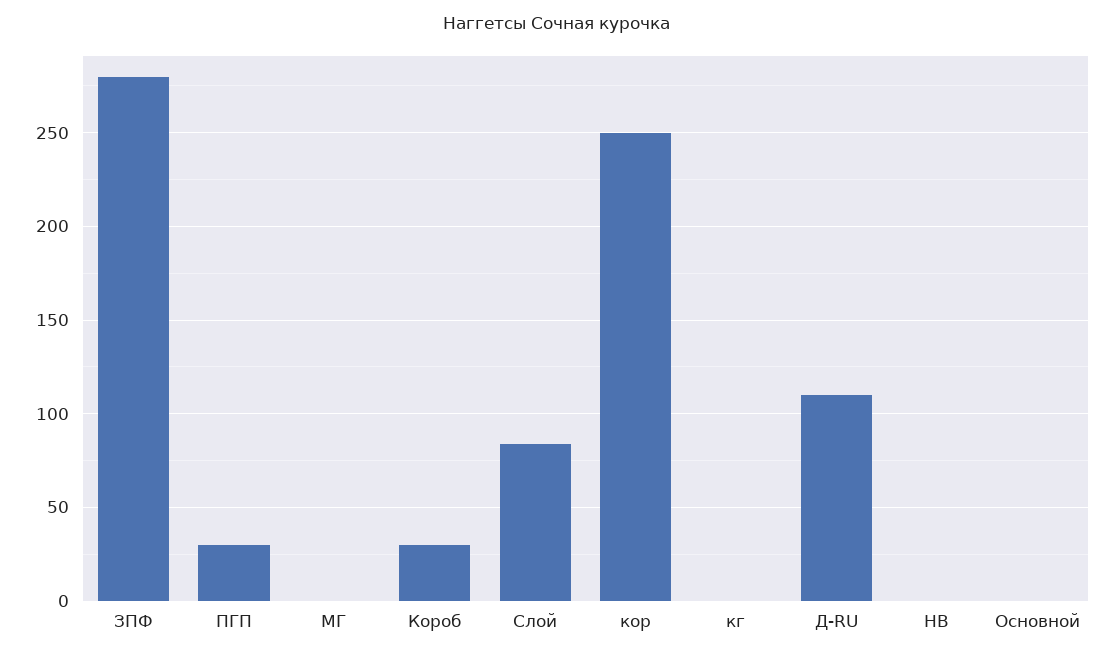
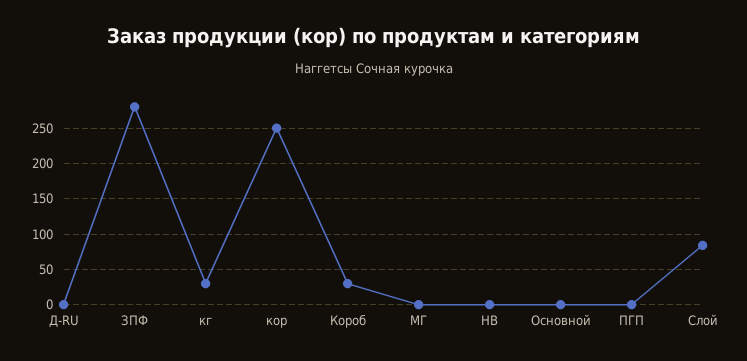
ПГП: 30 -> 0
кг: 0 -> 30
Д-RU: 110 -> 0

